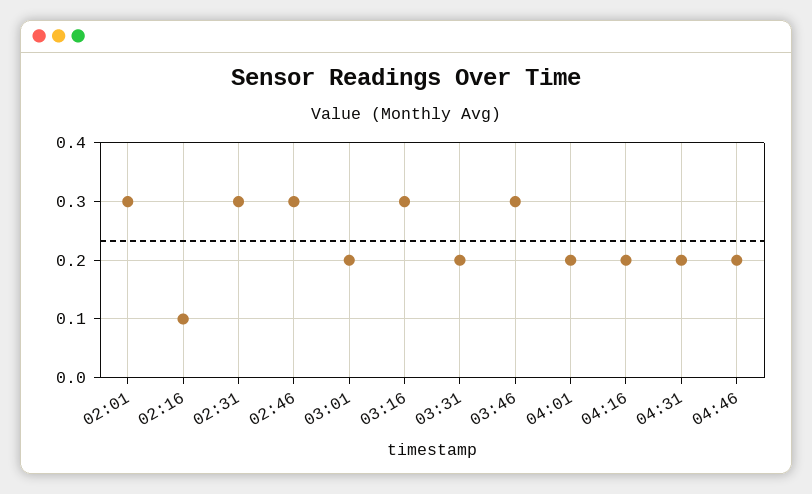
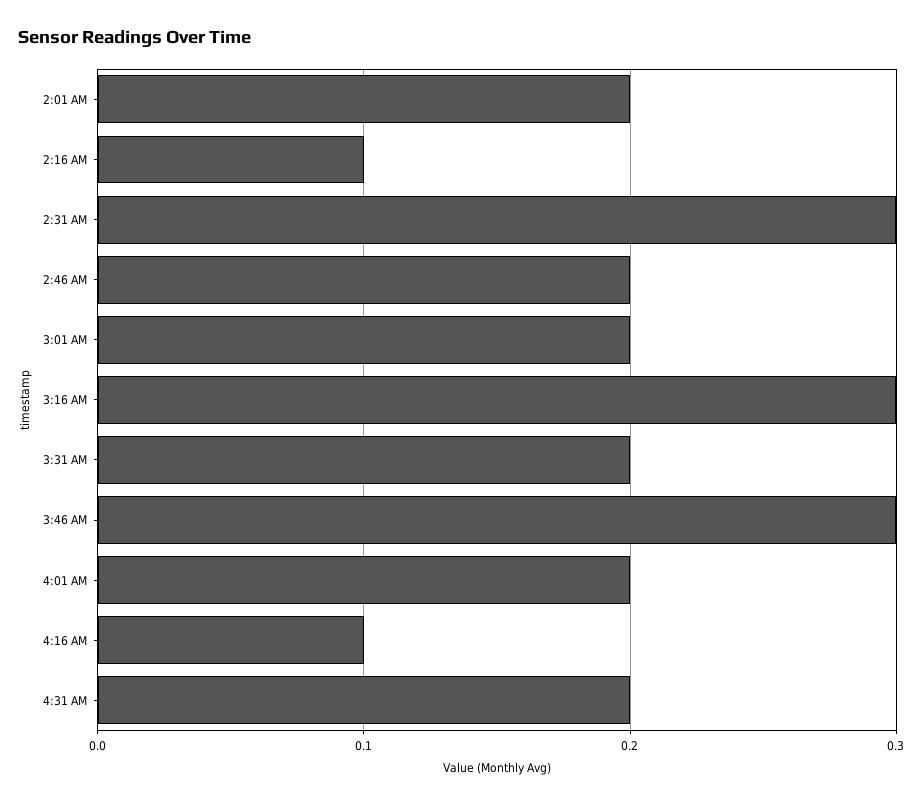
02:01: 0.3 -> 0.2
02:46: 0.3 -> 0.2
04:16: 0.2 -> 0.1
04:46: 0.2 -> none

